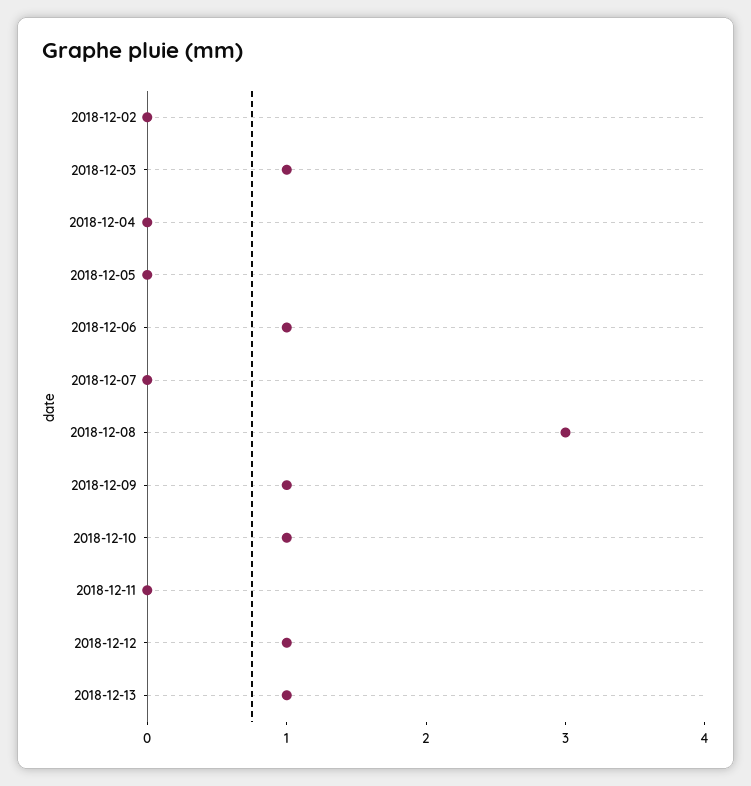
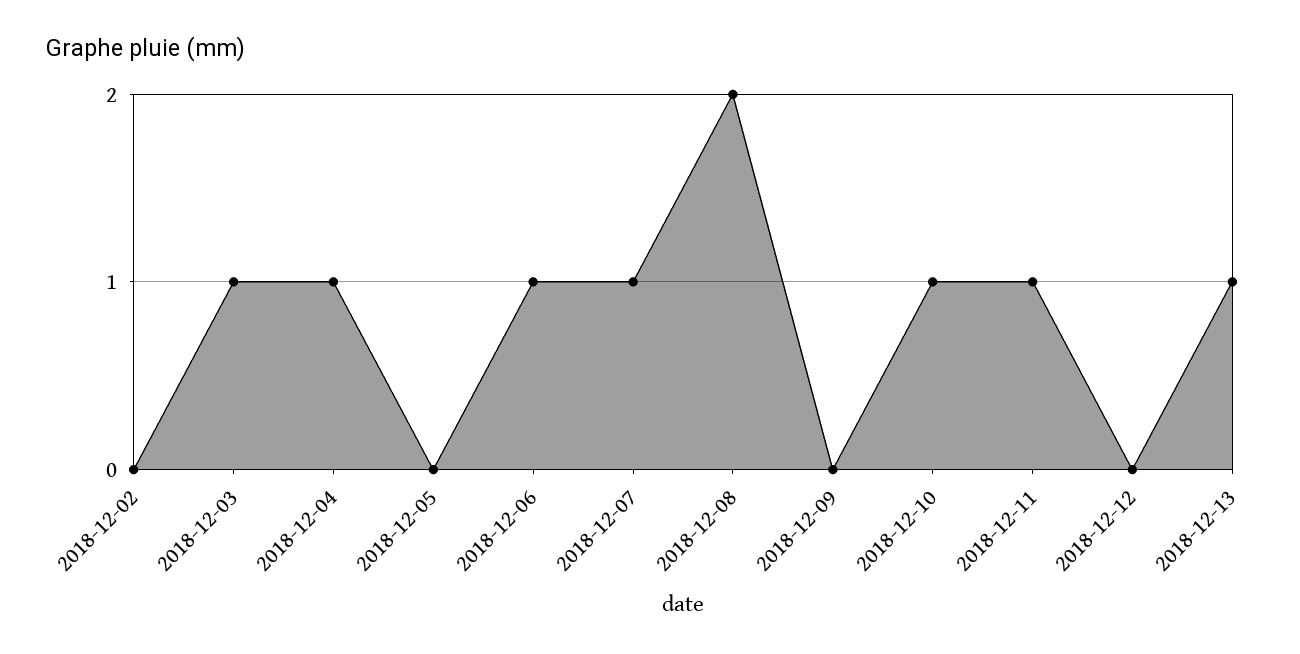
2018-12-04: 0 -> 1
2018-12-07: 0 -> 1
2018-12-08: 3 -> 2
2018-12-09: 1 -> 0
2018-12-11: 0 -> 1
2018-12-12: 1 -> 0

